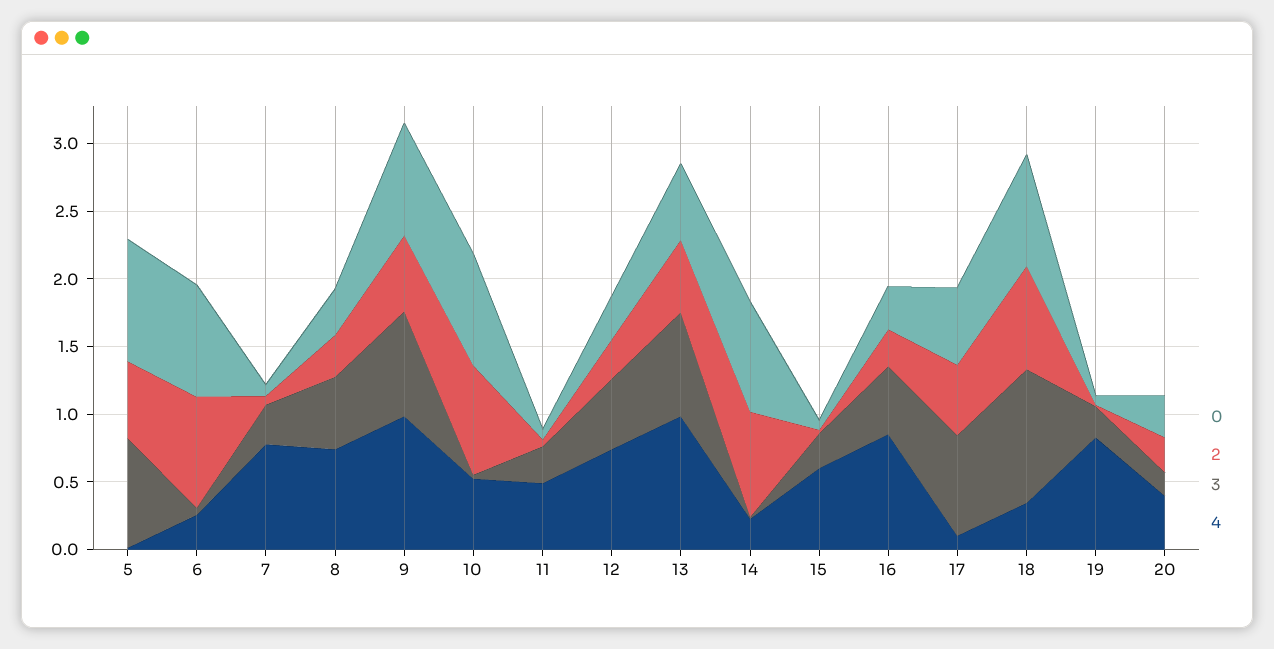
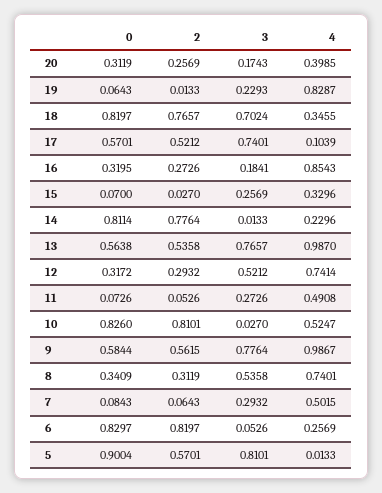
4, 7: 0.8 -> 0.5015
0, 9: 0.8 -> 0.5844
4, 15: 0.6 -> 0.3296
3, 16: 0.5 -> 0.1841
3, 18: 1 -> 0.7024

